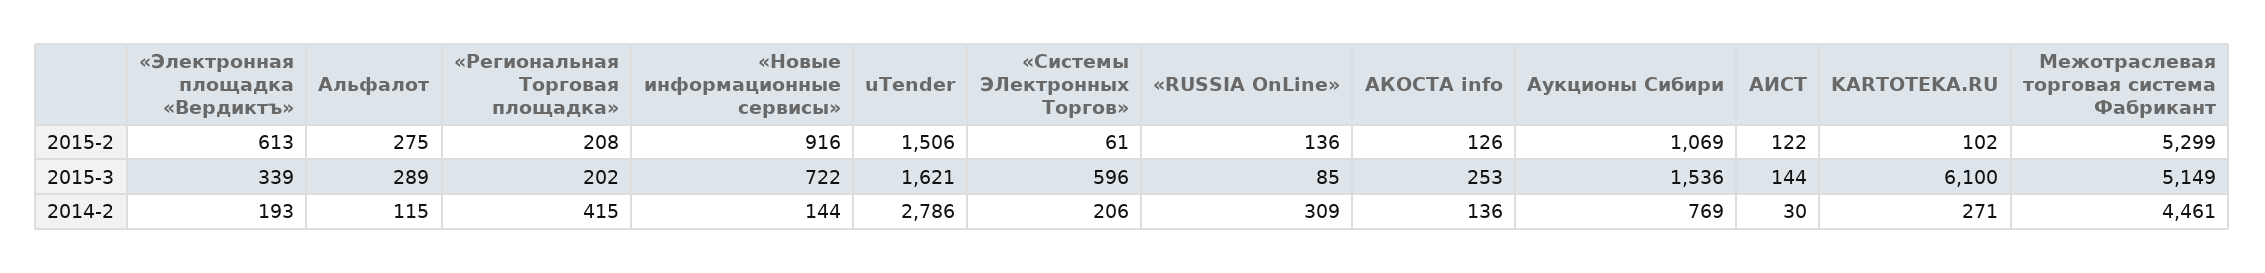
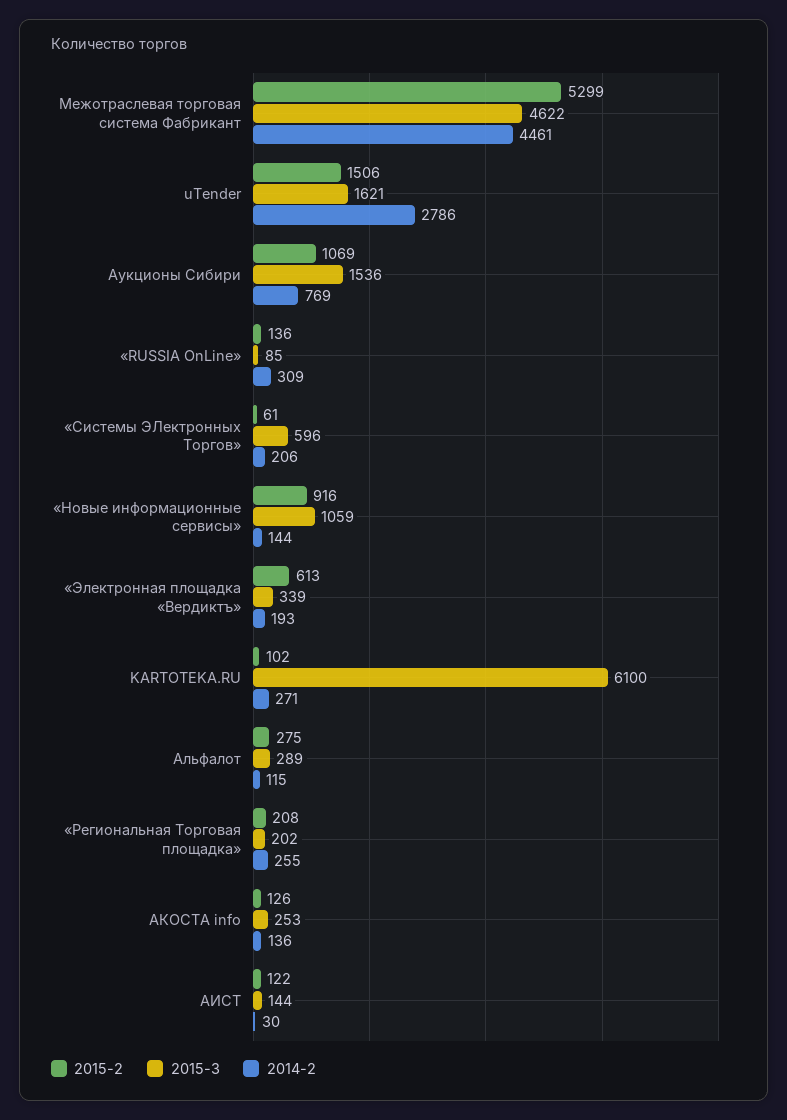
2015-3, «Новые информационные сервисы»: 722 -> 1059
2015-3, Межотраслевая торговая система Фабрикант: 5149 -> 4622
2014-2, «Региональная Торговая площадка»: 415 -> 255

